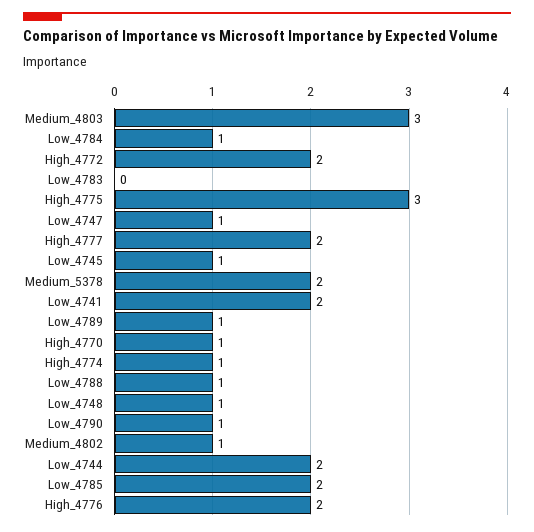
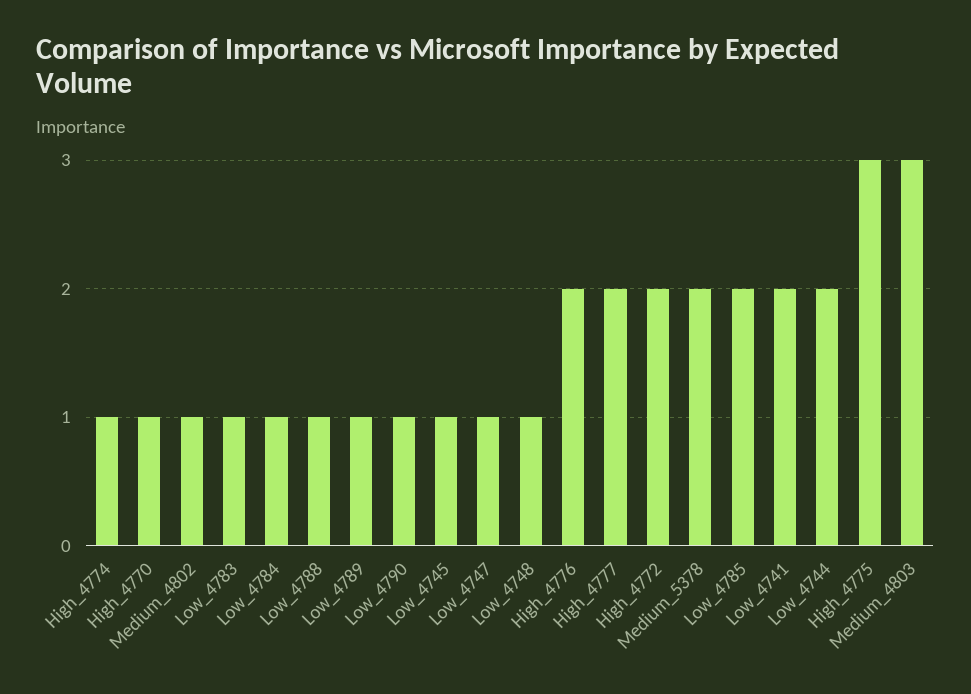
Low_4783: 0 -> 1

